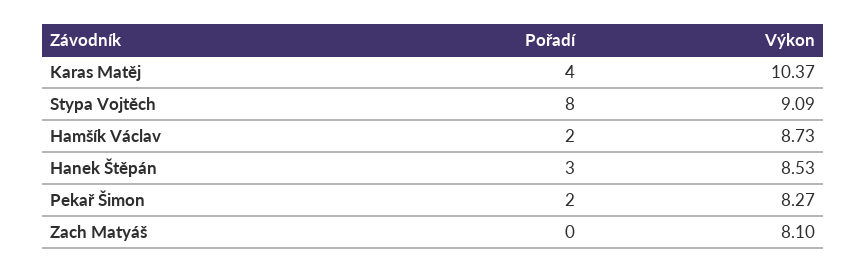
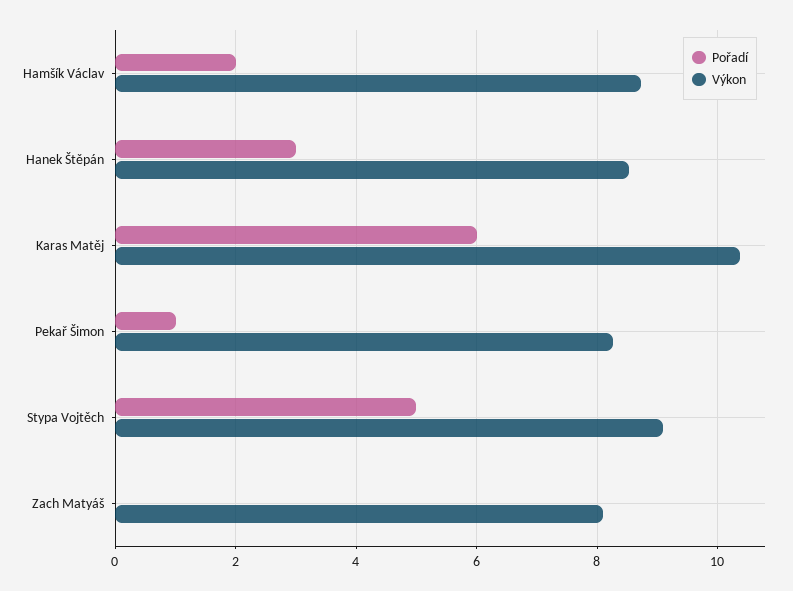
Pořadí, Karas Matěj: 4 -> 6
Pořadí, Stypa Vojtěch: 8 -> 5
Pořadí, Pekař Šimon: 2 -> 1

